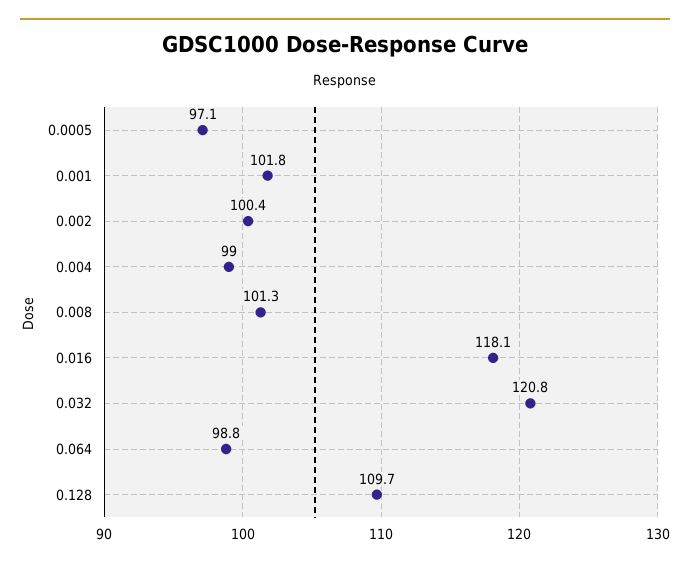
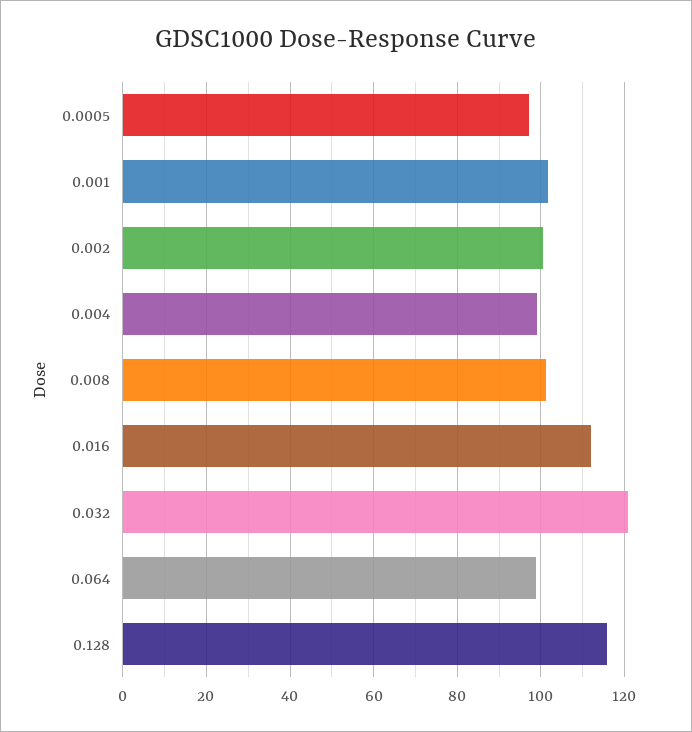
0.016: 118.1 -> 112
0.128: 109.7 -> 116

